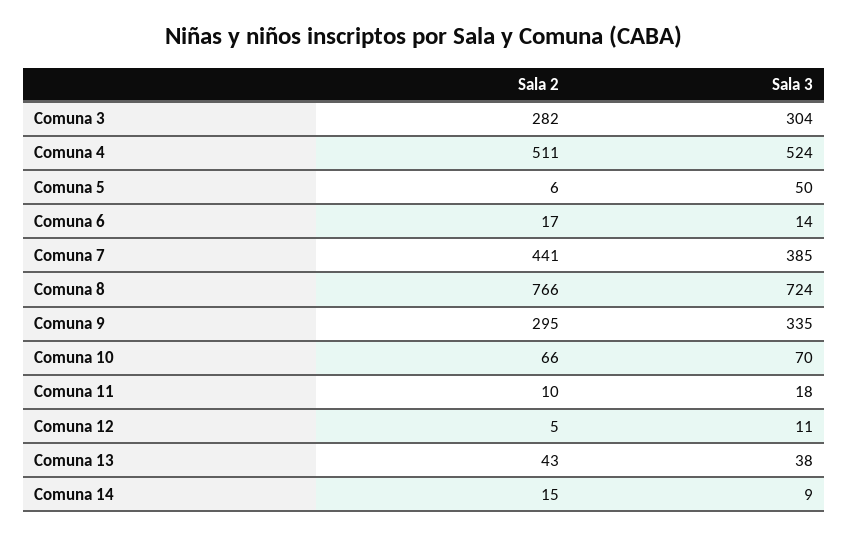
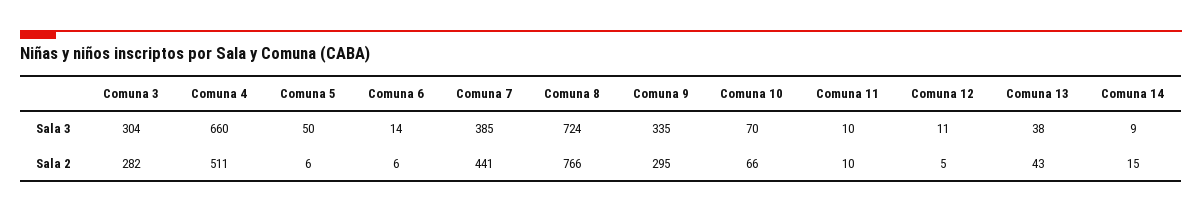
Sala 3, Comuna 4: 524 -> 660
Sala 2, Comuna 6: 17 -> 6
Sala 3, Comuna 11: 18 -> 10

